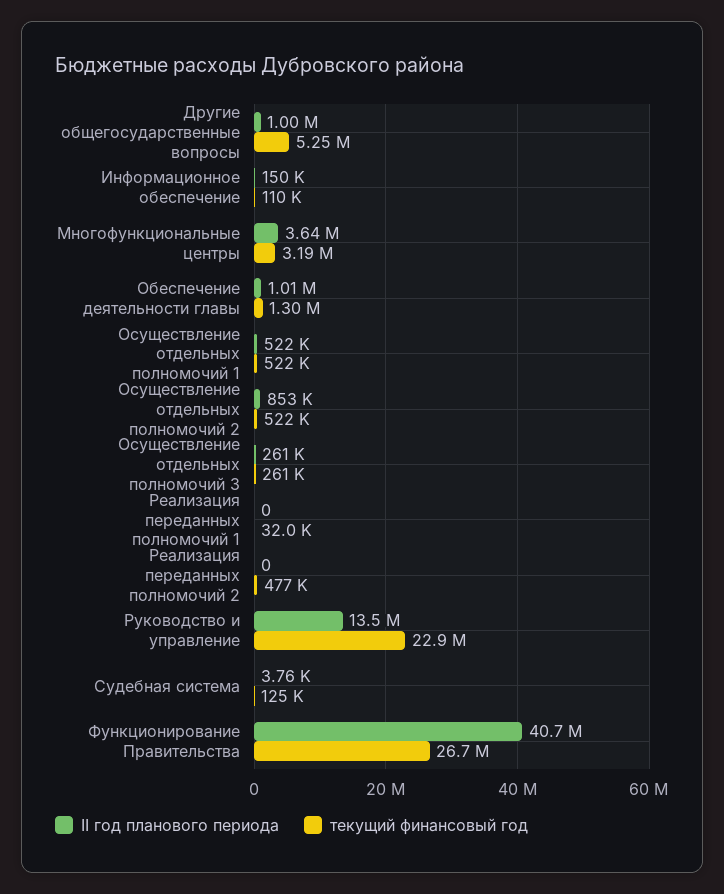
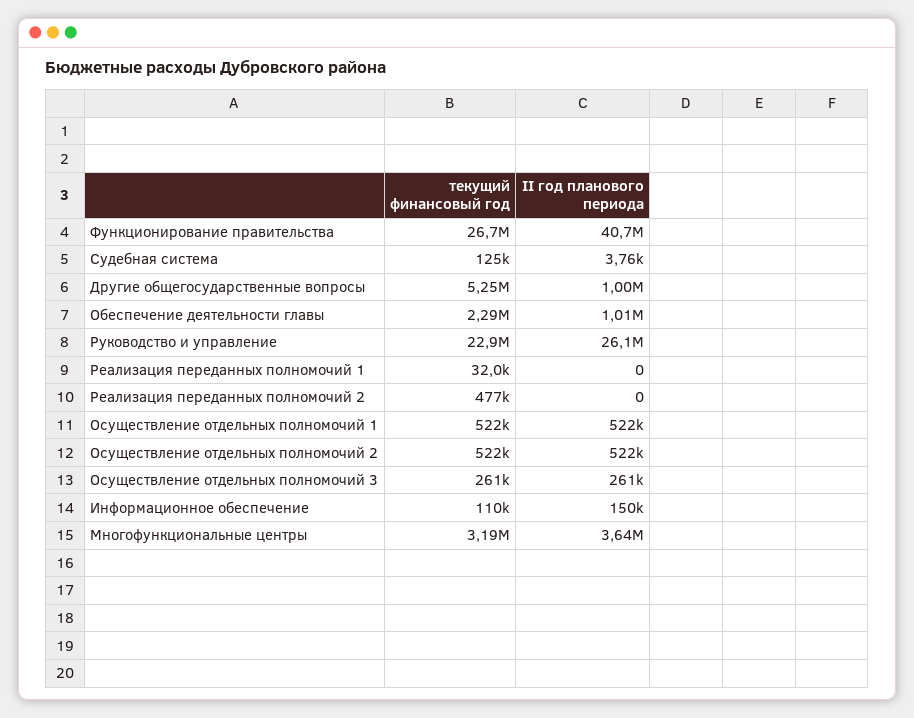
текущий финансовый год, Обеспечение деятельности главы: 1300000 -> 2290000
II год планового периода, Осуществление отдельных полномочий 2: 853000 -> 522000
II год планового периода, Руководство и управление: 13500000 -> 26100000

